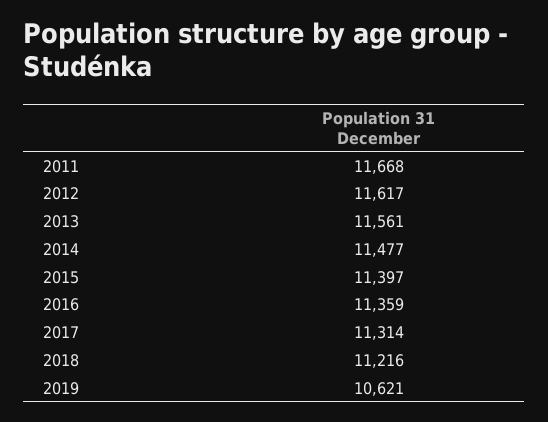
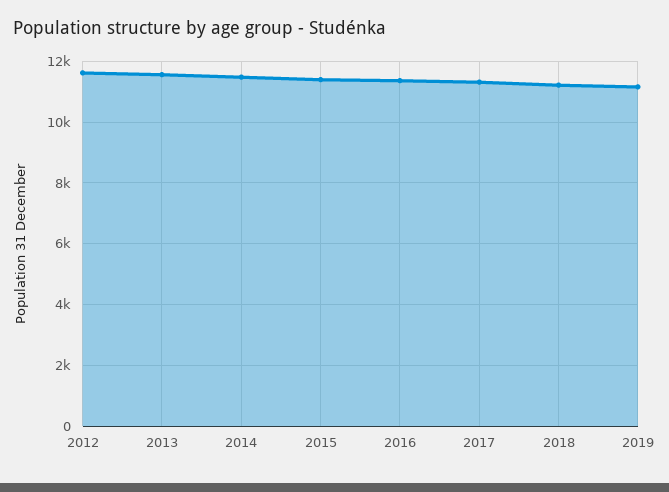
2011: 11668 -> none
2019: 10621 -> 11200

